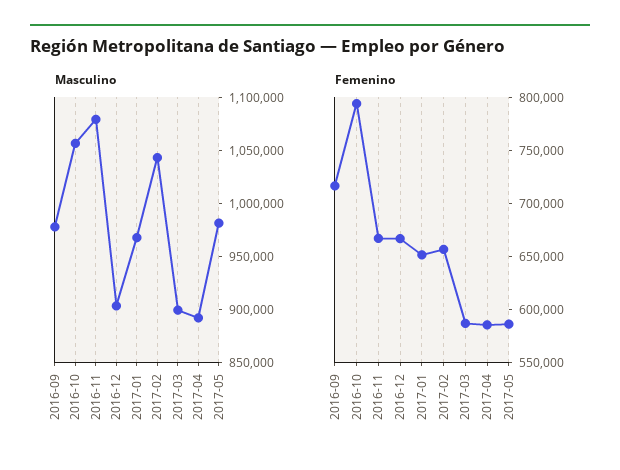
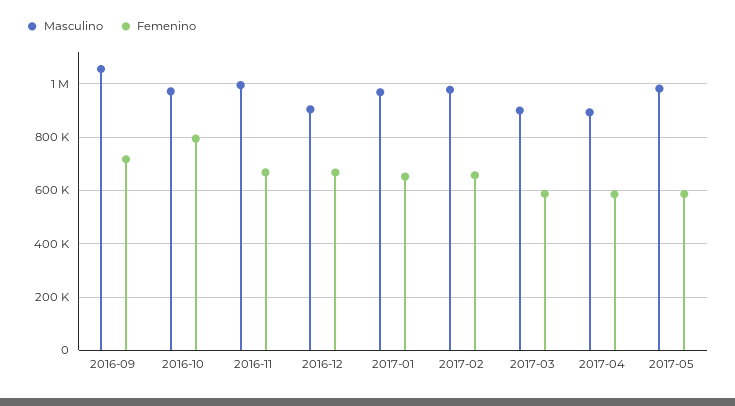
Masculino, 2016-09: 980000 -> 1050000
Masculino, 2016-10: 1060000 -> 975000
Masculino, 2016-11: 1080000 -> 1000000
Masculino, 2017-02: 1040000 -> 975000

